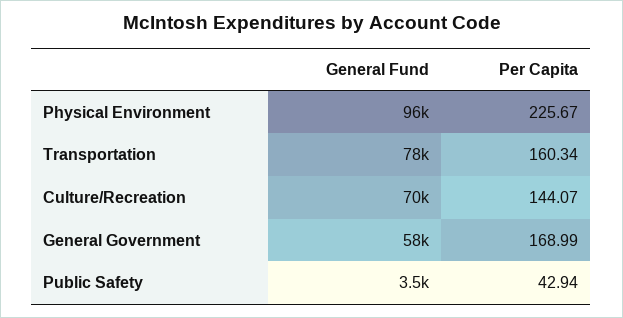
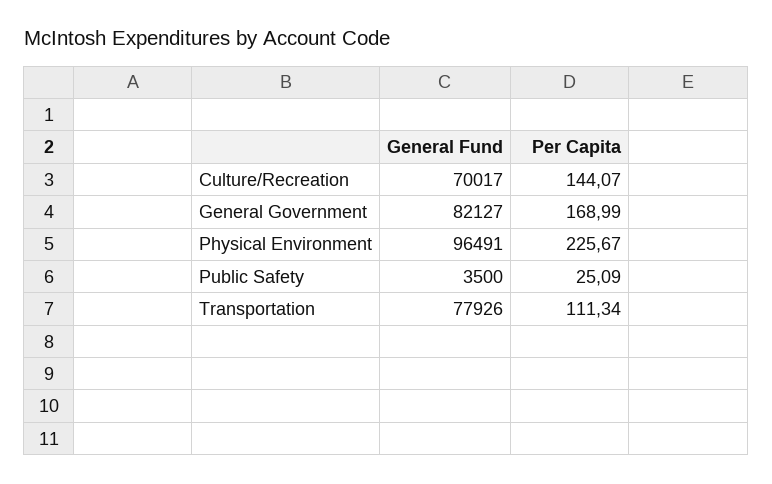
Per Capita, Transportation: 160.34 -> 111.34
General Fund, General Government: 58000 -> 82127
Per Capita, Public Safety: 42.94 -> 25.09

